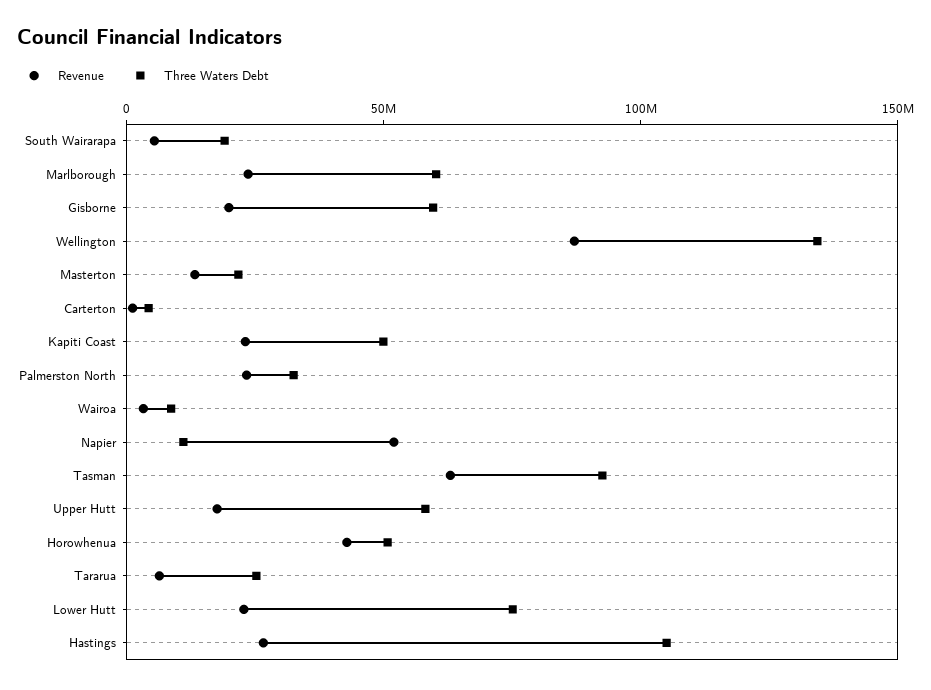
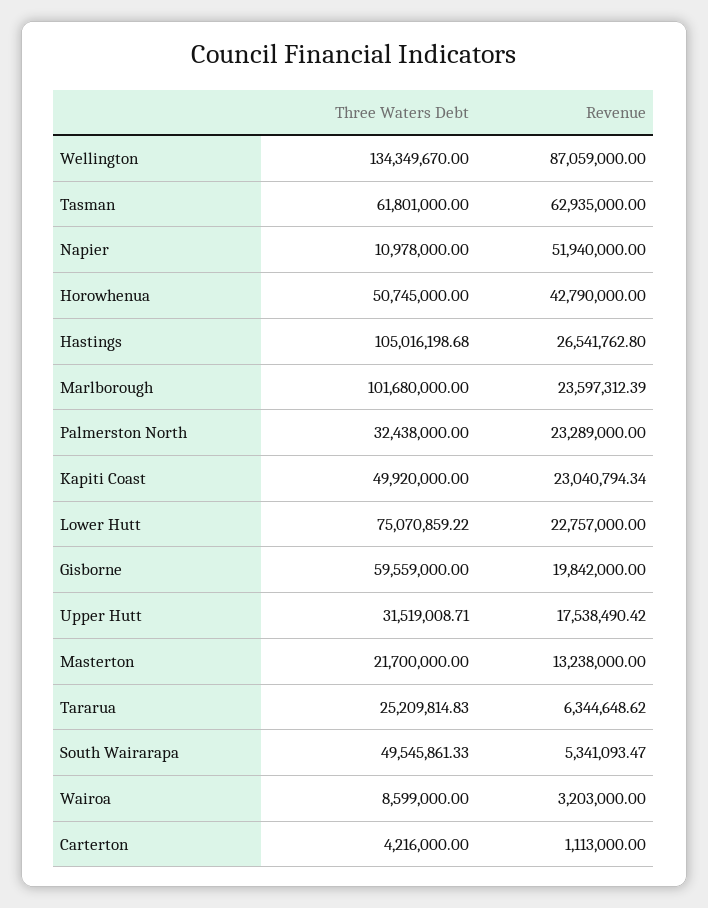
Three Waters Debt, South Wairarapa: 20000000 -> 49545861.33
Three Waters Debt, Marlborough: 60000000 -> 101680000
Three Waters Debt, Tasman: 90000000 -> 61801000
Three Waters Debt, Upper Hutt: 60000000 -> 31519008.71

